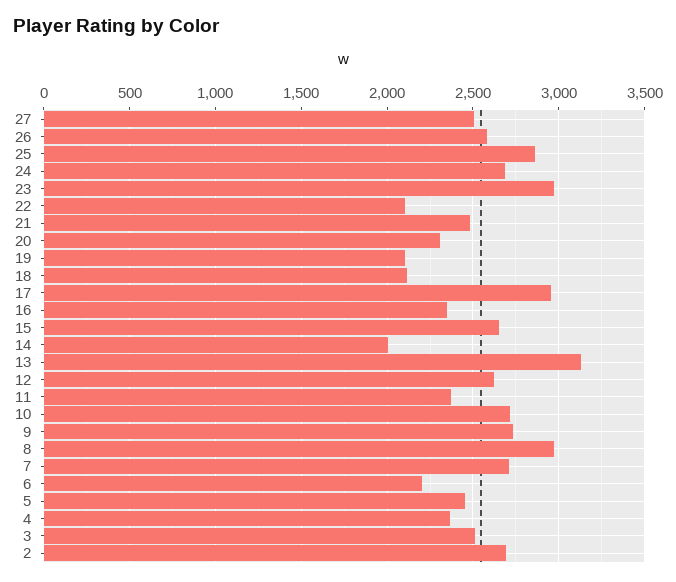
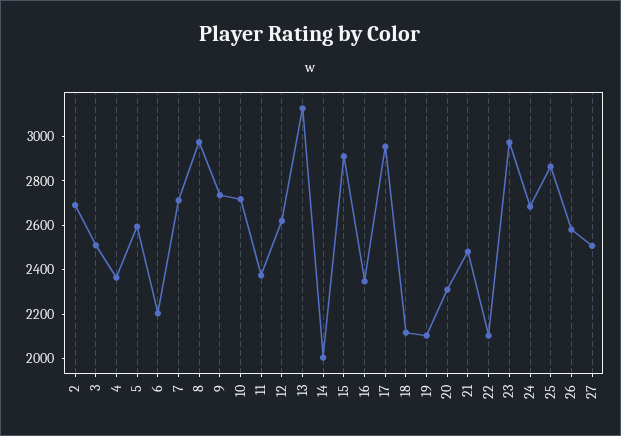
15: 2650 -> 2900
5: 2450 -> 2600

